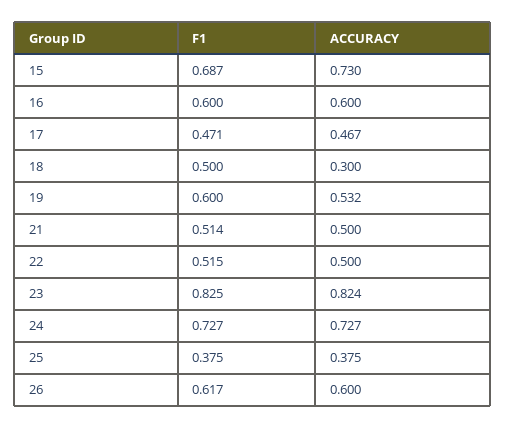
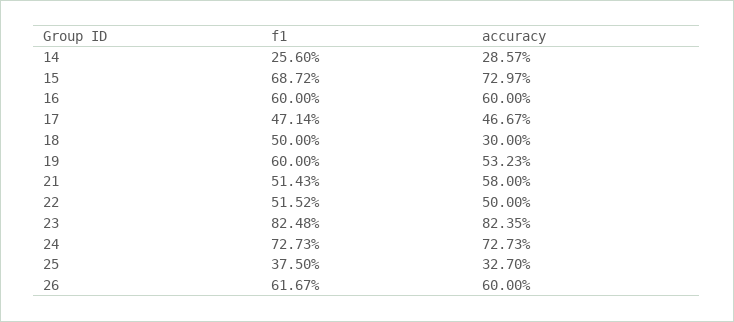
ACCURACY, 21: 0.5 -> 0.58
ACCURACY, 25: 0.375 -> 0.327
F1, 14: none -> 0.256
ACCURACY, 14: none -> 0.2857

